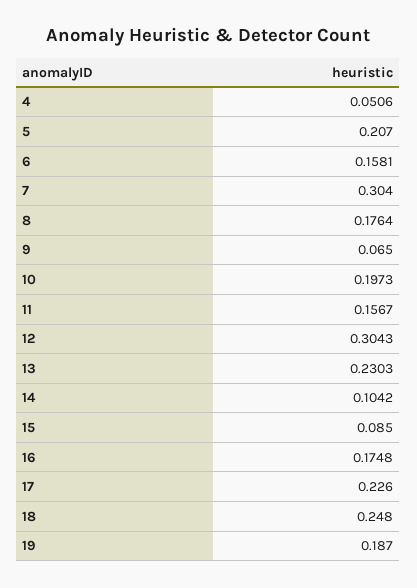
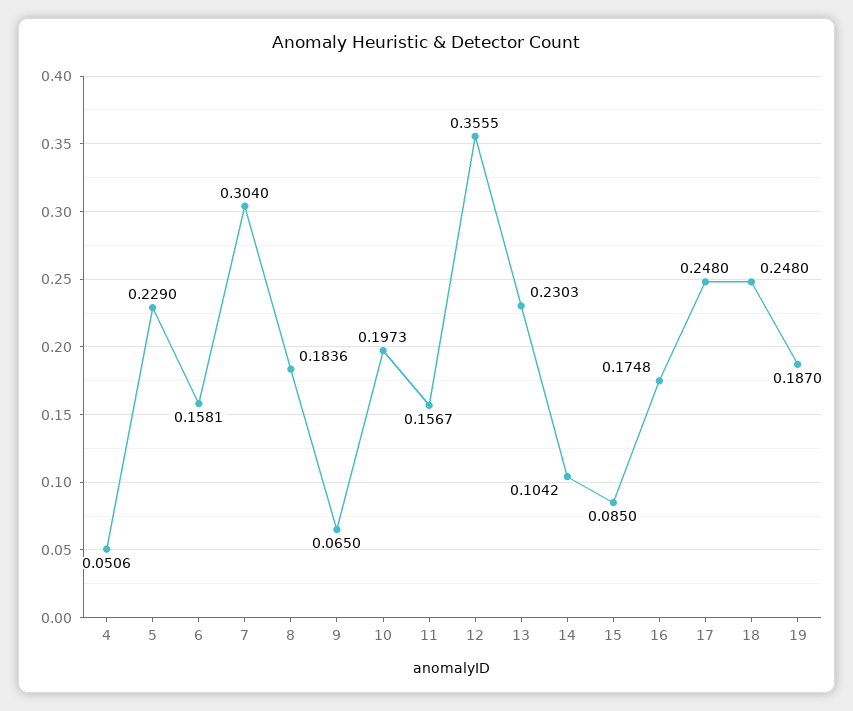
5: 0.207 -> 0.229
8: 0.1764 -> 0.1836
12: 0.3043 -> 0.3555
17: 0.226 -> 0.248

